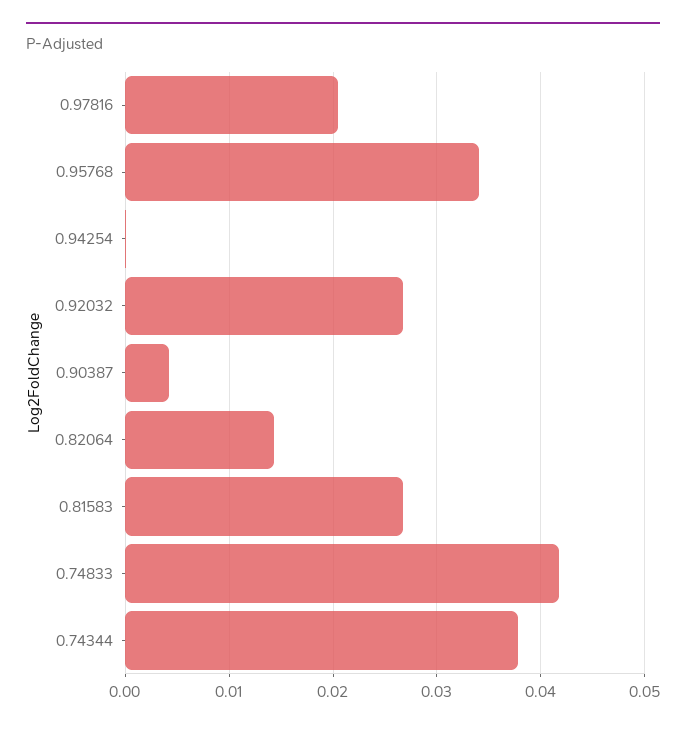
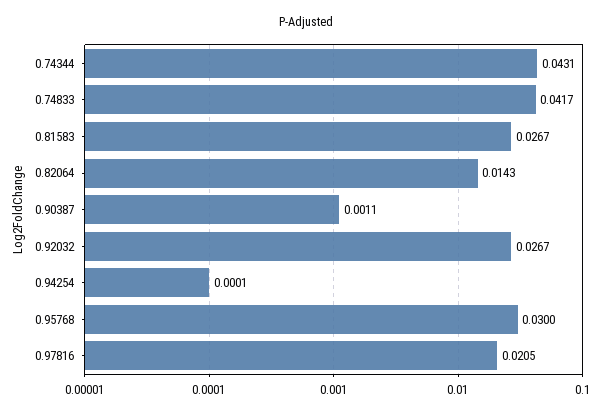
0.95768: 0.034 -> 0.03
0.90387: 0.004 -> 0.0011
0.74344: 0.038 -> 0.0431

